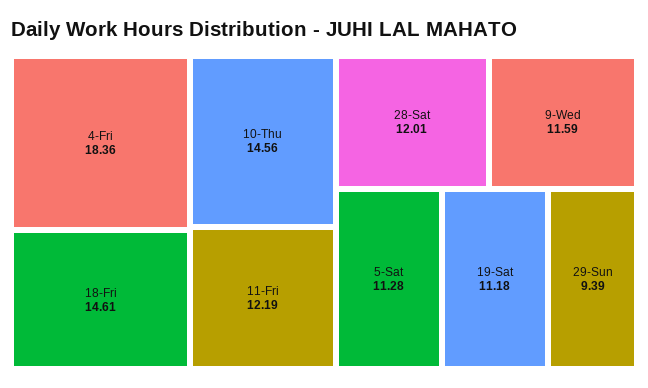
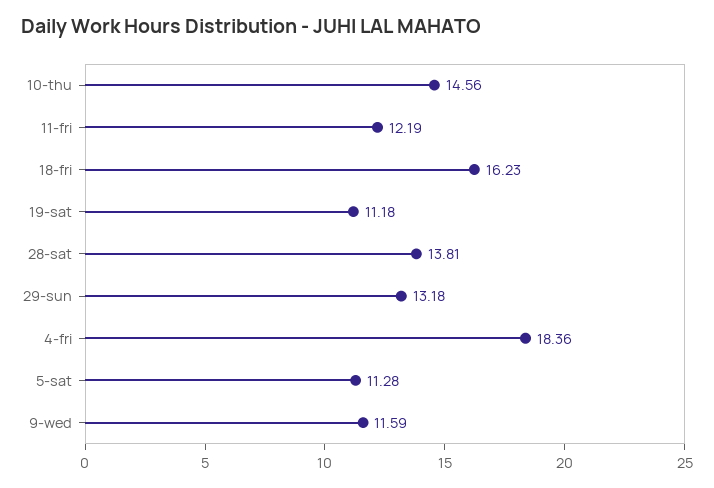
18-Fri: 14.61 -> 16.23
28-Sat: 12.01 -> 13.81
29-Sun: 9.39 -> 13.18

